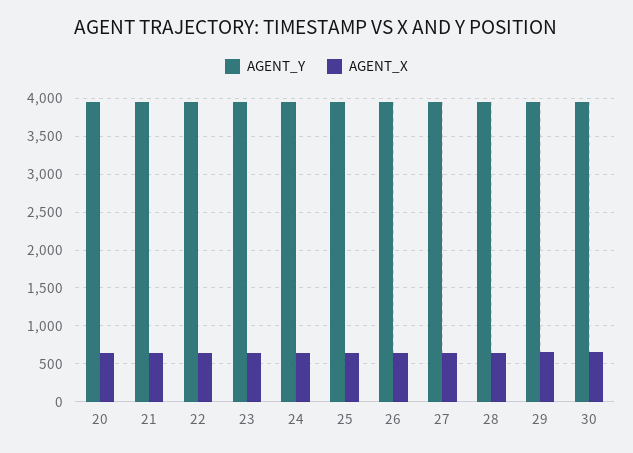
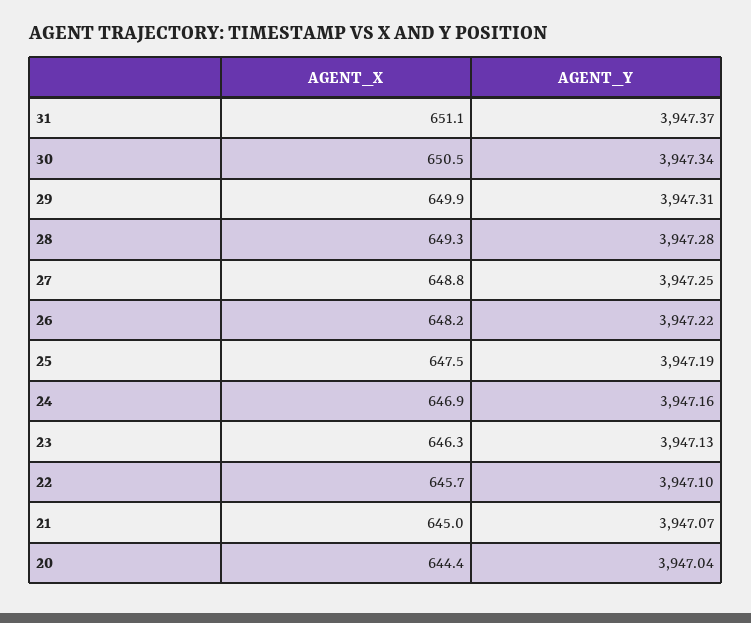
AGENT_X, 31: none -> 651.1
AGENT_Y, 31: none -> 3947.37

